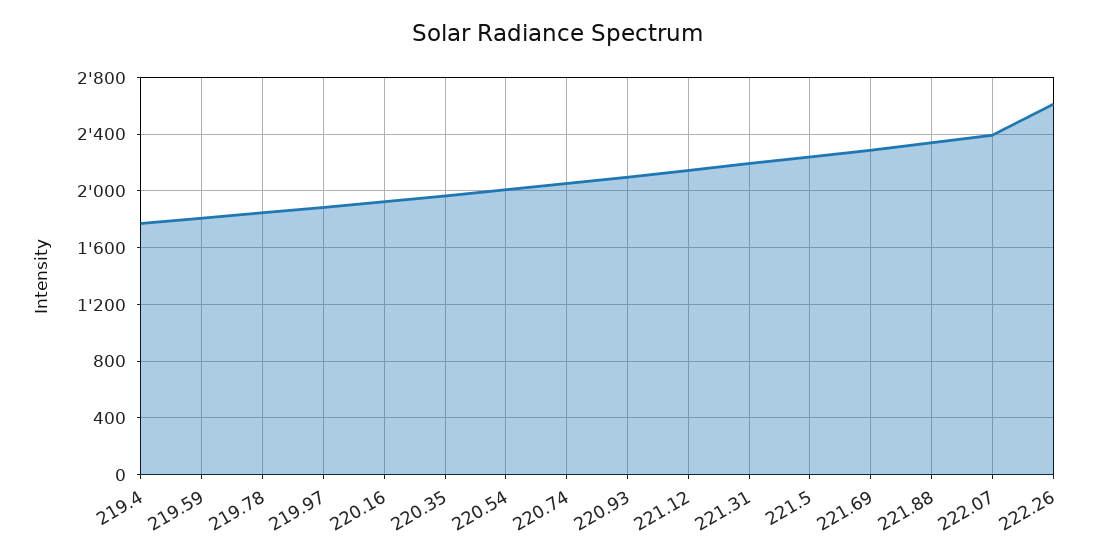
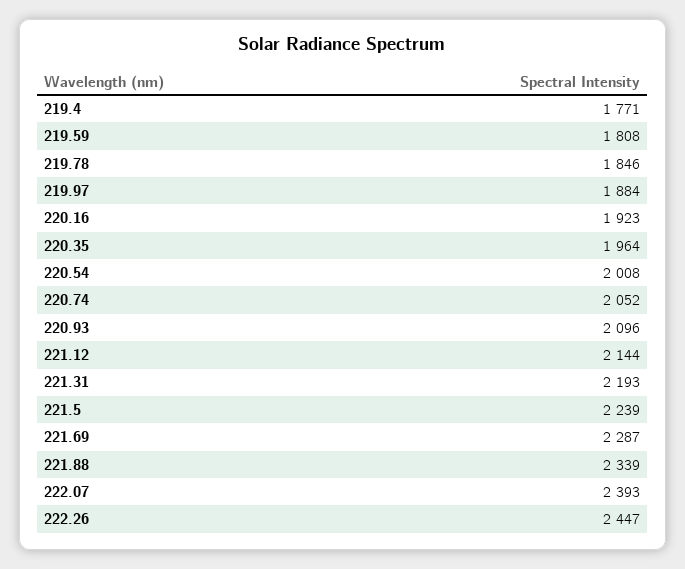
222.26: 2600 -> 2447

